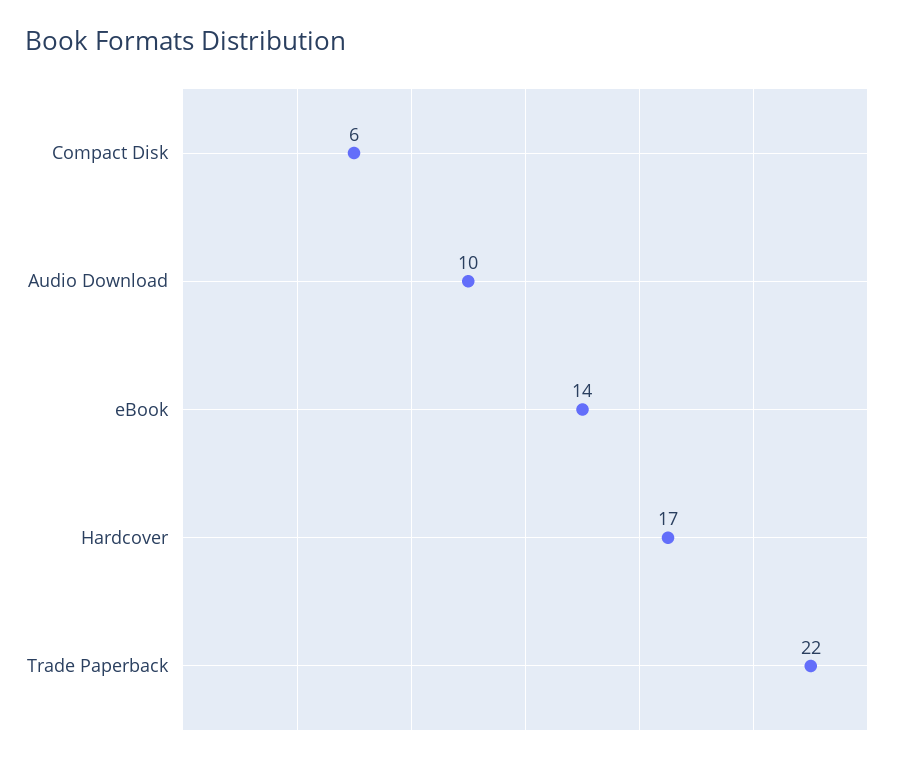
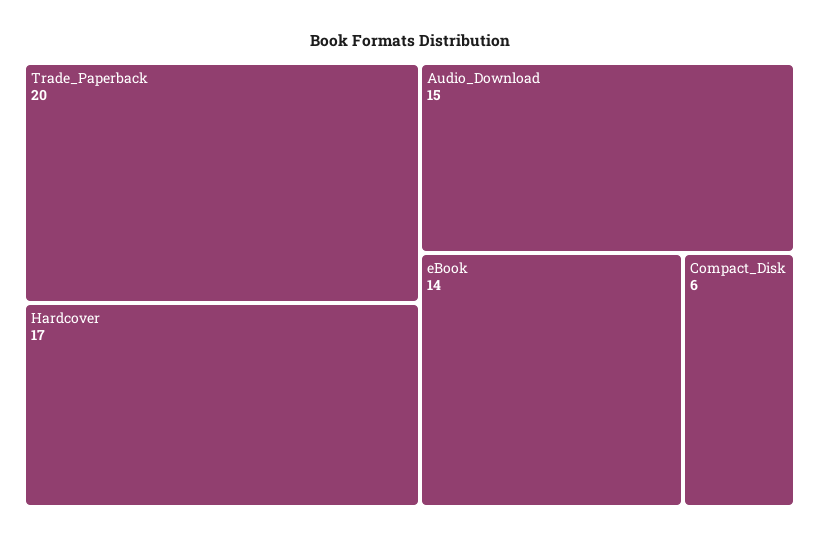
Audio Download: 10 -> 15
Trade Paperback: 22 -> 20

